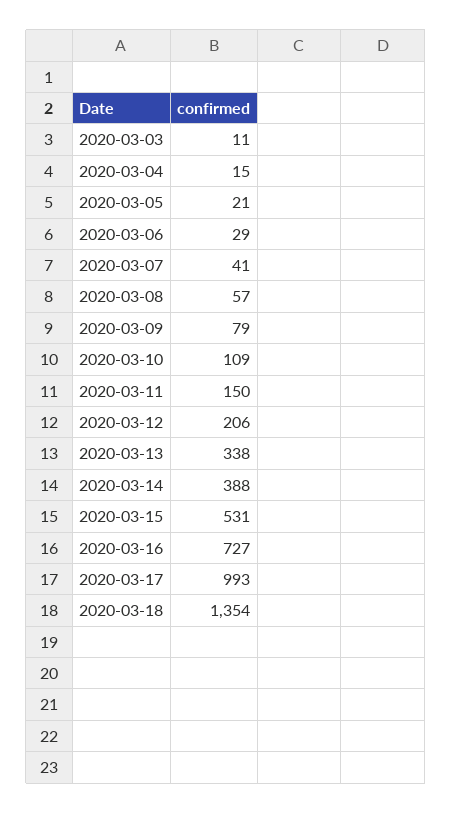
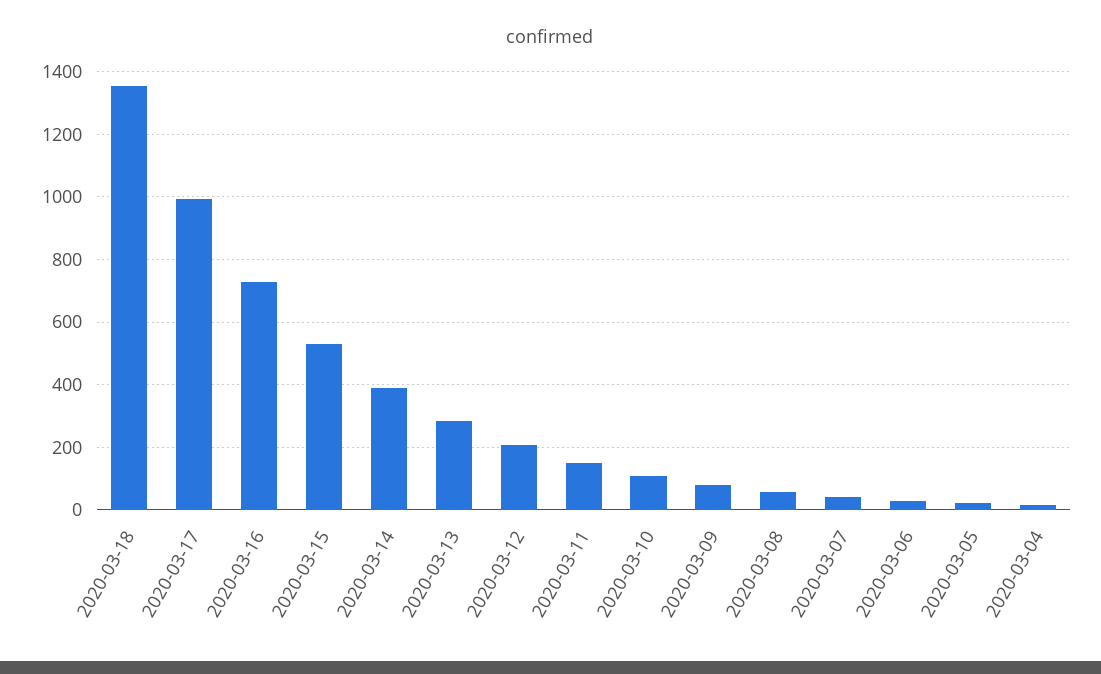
2020-03-03: 11 -> none
2020-03-13: 338 -> 280

